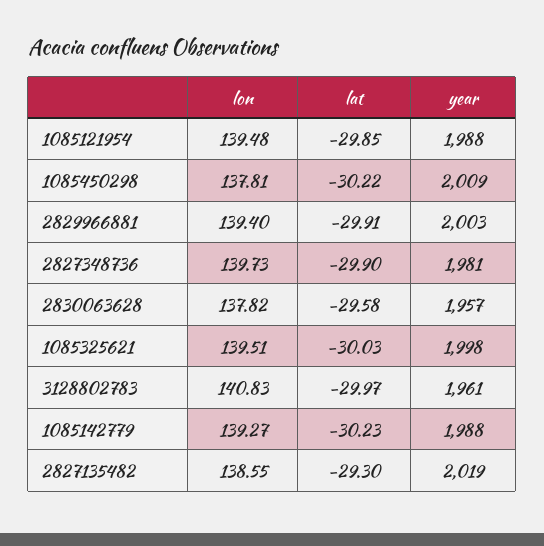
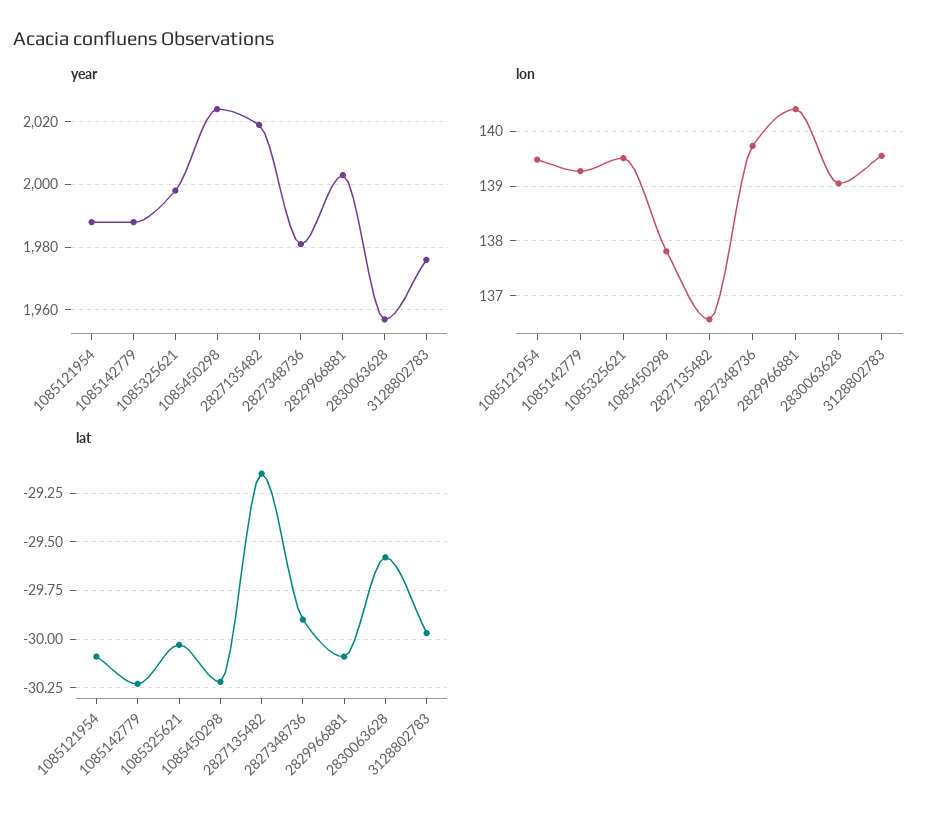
lat, 1085121954: -29.85 -> -30.1
year, 1085450298: 2009 -> 2025
lon, 2829966881: 139.4 -> 140.4
lat, 2829966881: -29.91 -> -30.1
lon, 2830063628: 137.82 -> 139
lon, 3128802783: 140.83 -> 139.6
year, 3128802783: 1961 -> 1975
lon, 2827135482: 138.55 -> 136.6
lat, 2827135482: -29.3 -> -29.15

